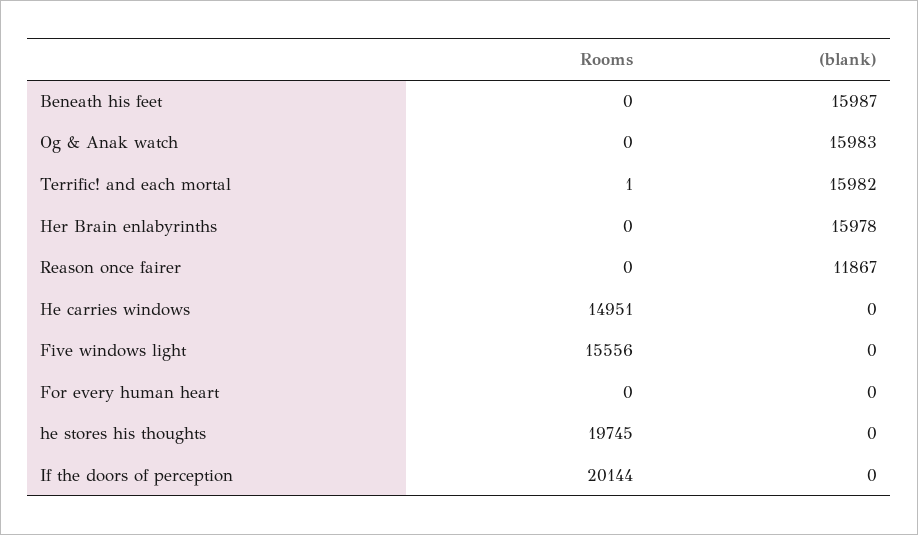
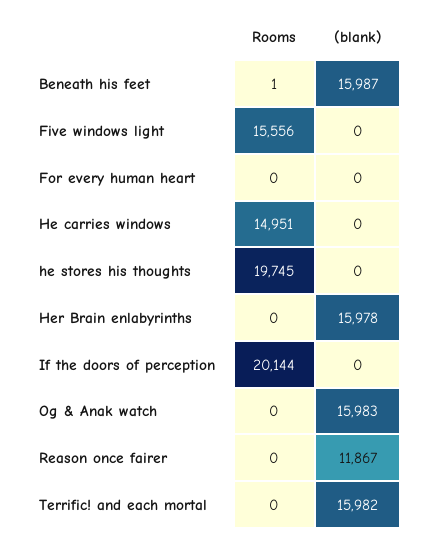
Rooms, Beneath his feet: 0 -> 1
Rooms, Terrific! and each mortal: 1 -> 0

